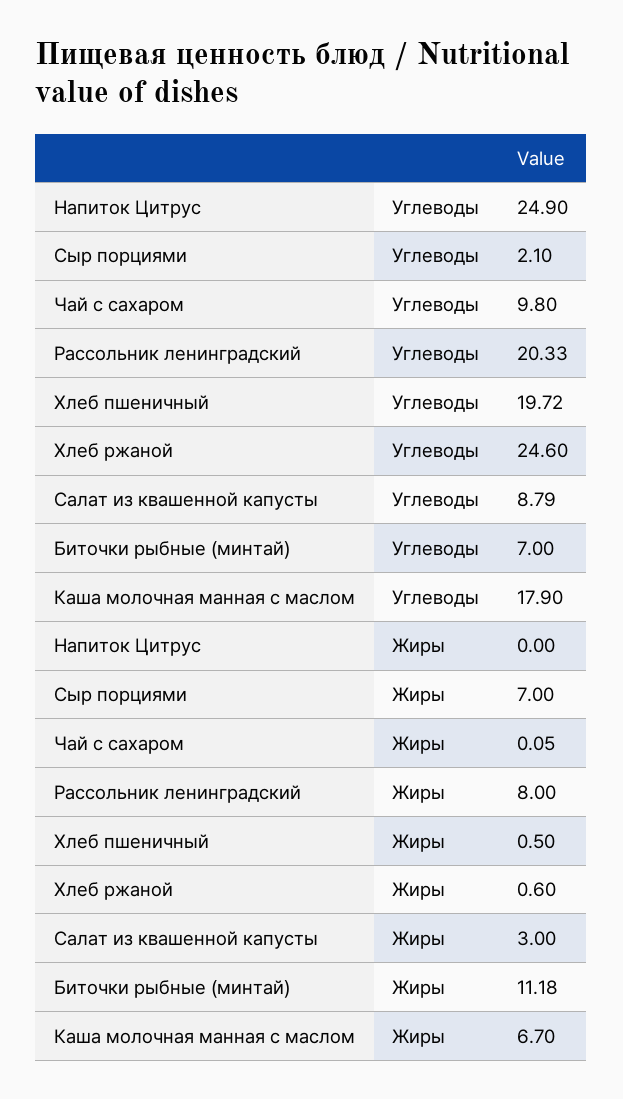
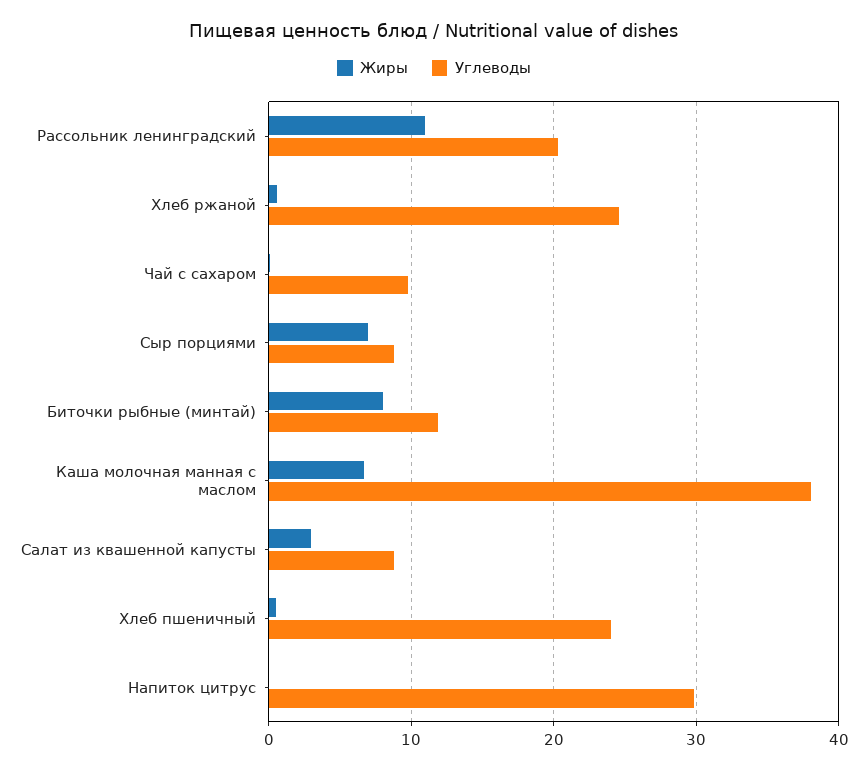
Углеводы, Напиток Цитрус: 24.9 -> 30
Углеводы, Сыр порциями: 2.1 -> 9
Углеводы, Хлеб пшеничный: 19.72 -> 24
Углеводы, Биточки рыбные (минтай): 7 -> 12
Углеводы, Каша молочная манная с маслом: 17.9 -> 38
Жиры, Рассольник ленинградский: 8 -> 11
Жиры, Биточки рыбные (минтай): 11.18 -> 8

